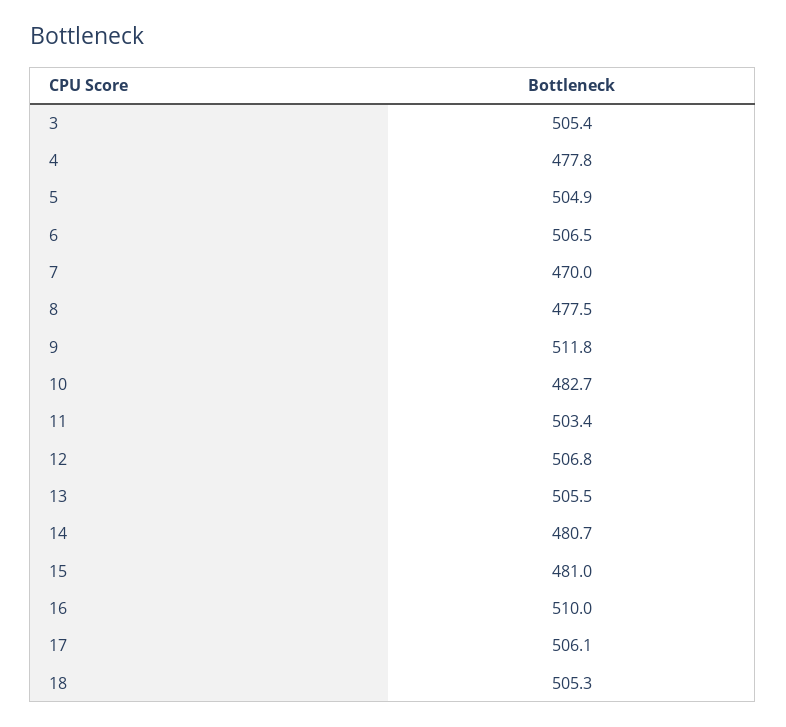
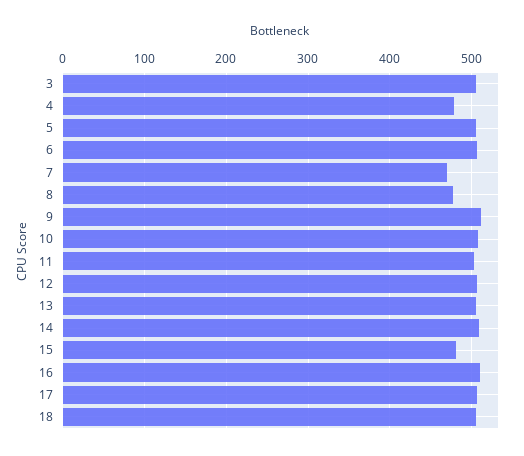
10: 482.7 -> 510
14: 480.7 -> 510

